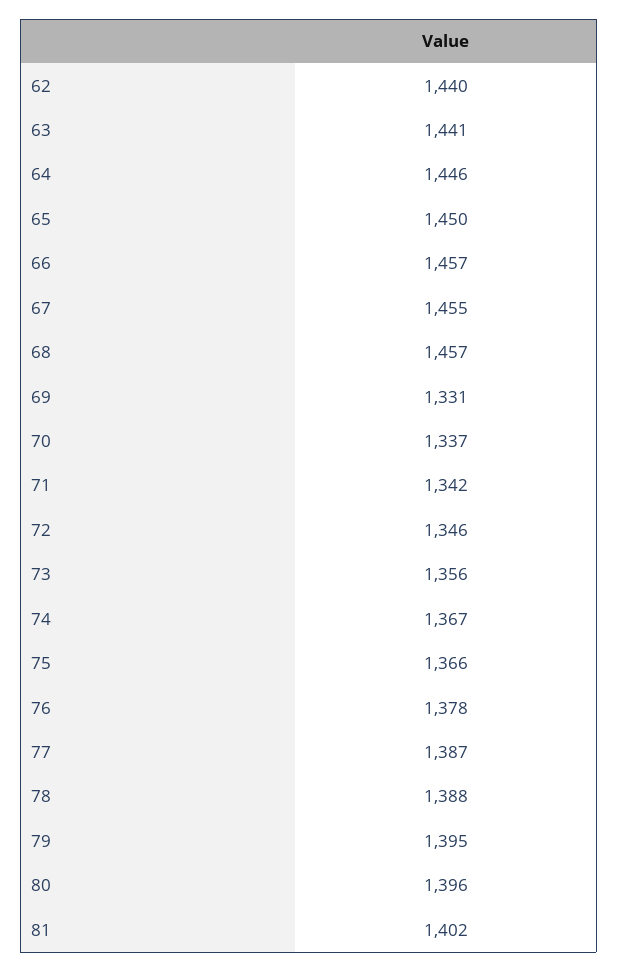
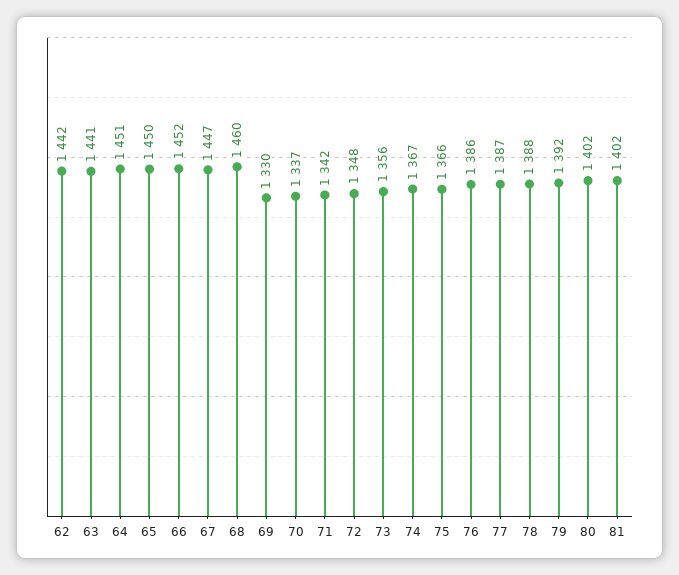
62: 1440 -> 1442
64: 1446 -> 1451
66: 1457 -> 1452
67: 1455 -> 1447
68: 1457 -> 1460
69: 1331 -> 1330
72: 1346 -> 1348
76: 1378 -> 1386
79: 1395 -> 1392
80: 1396 -> 1402

